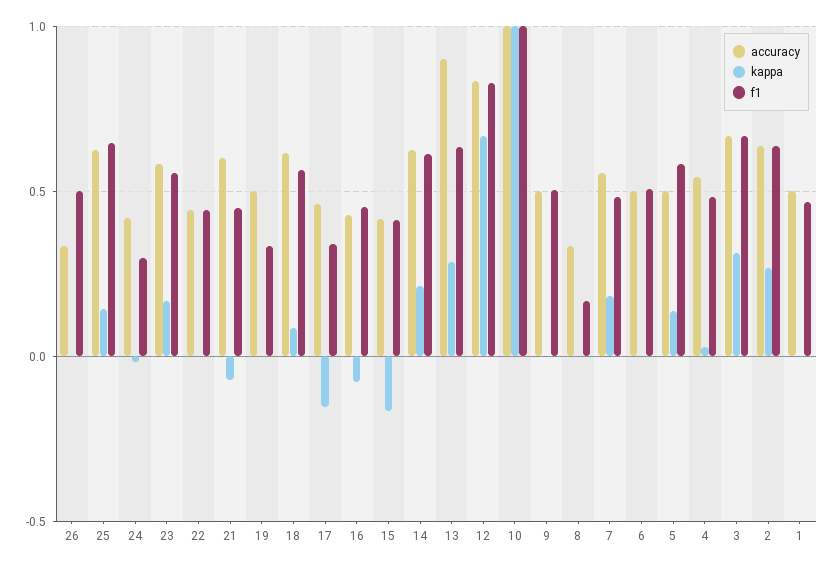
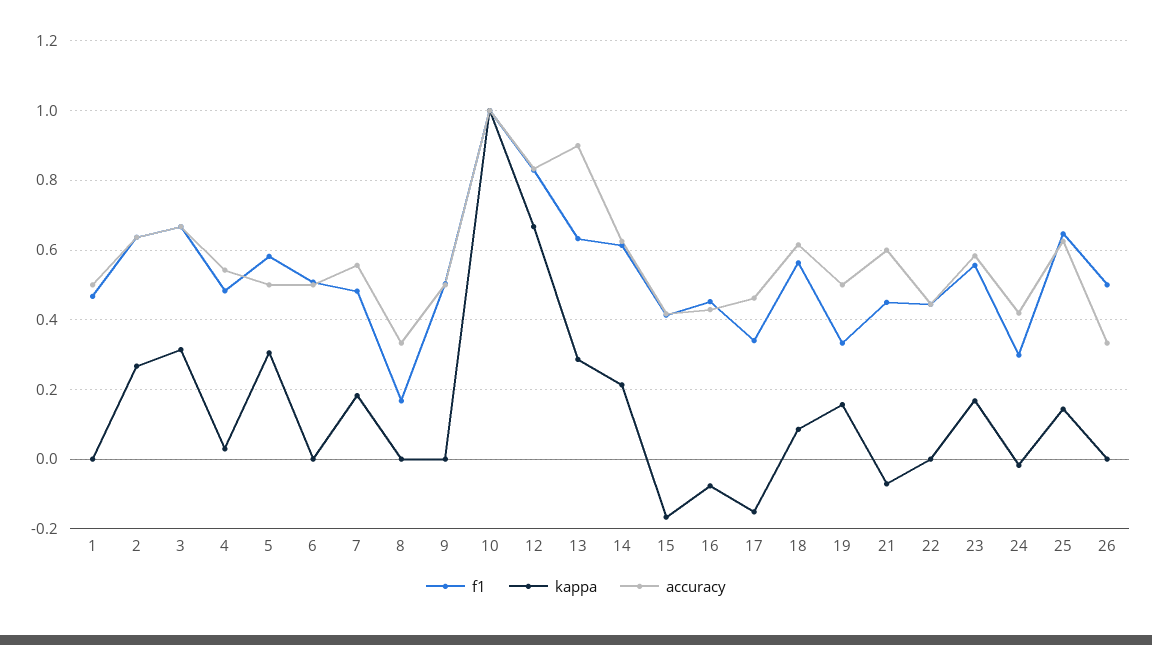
kappa, 19: 0 -> 0.16
kappa, 5: 0.15 -> 0.3

